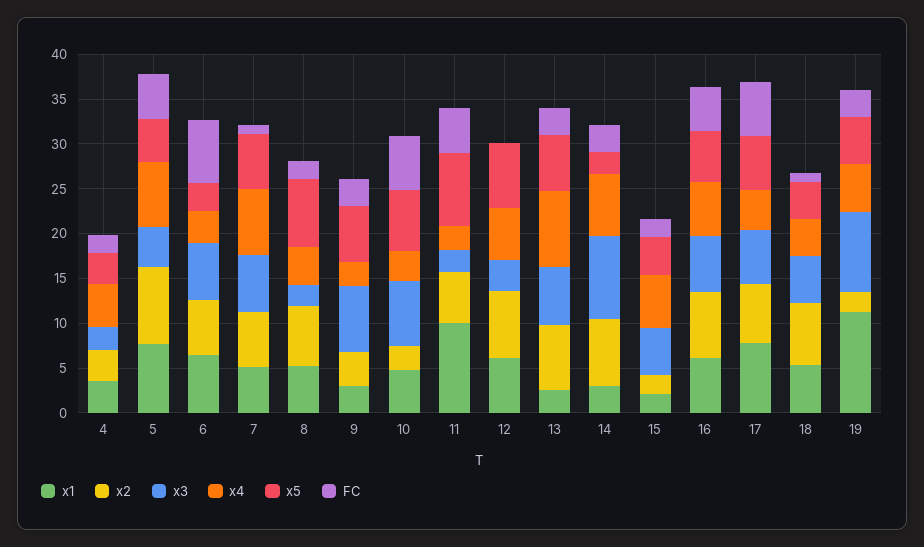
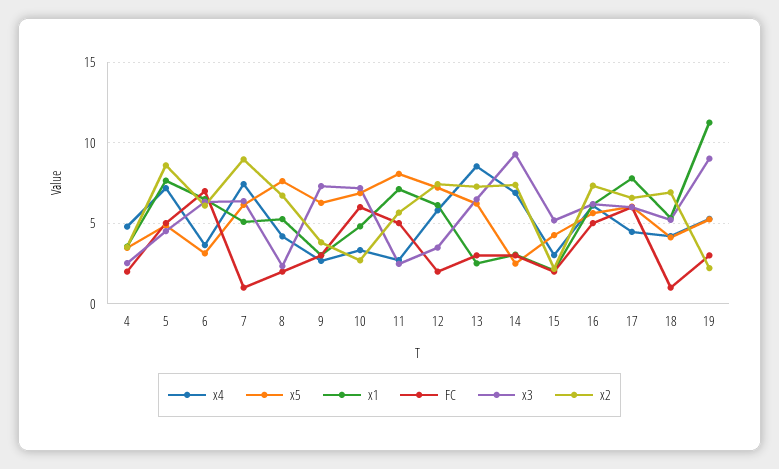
x2, 7: 6 -> 9
x1, 11: 10 -> 7
FC, 12: 0 -> 2
x4, 15: 6 -> 3

